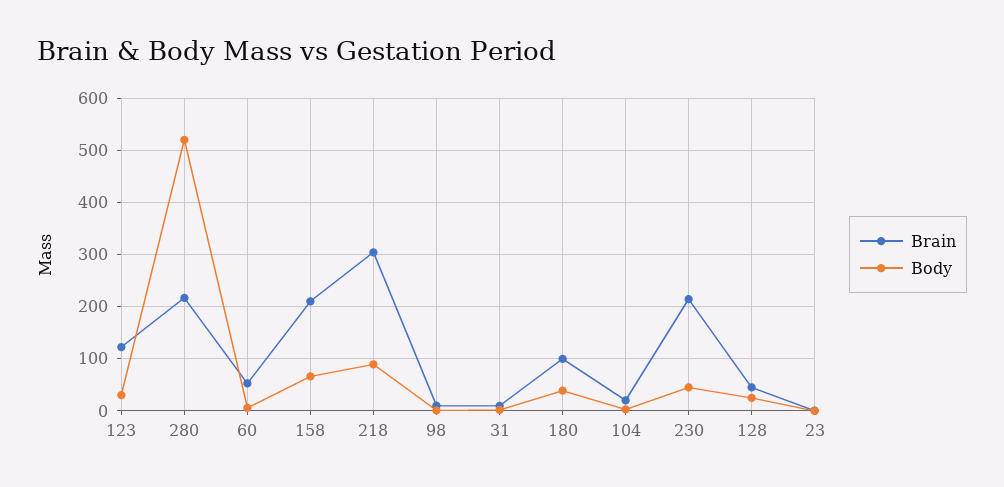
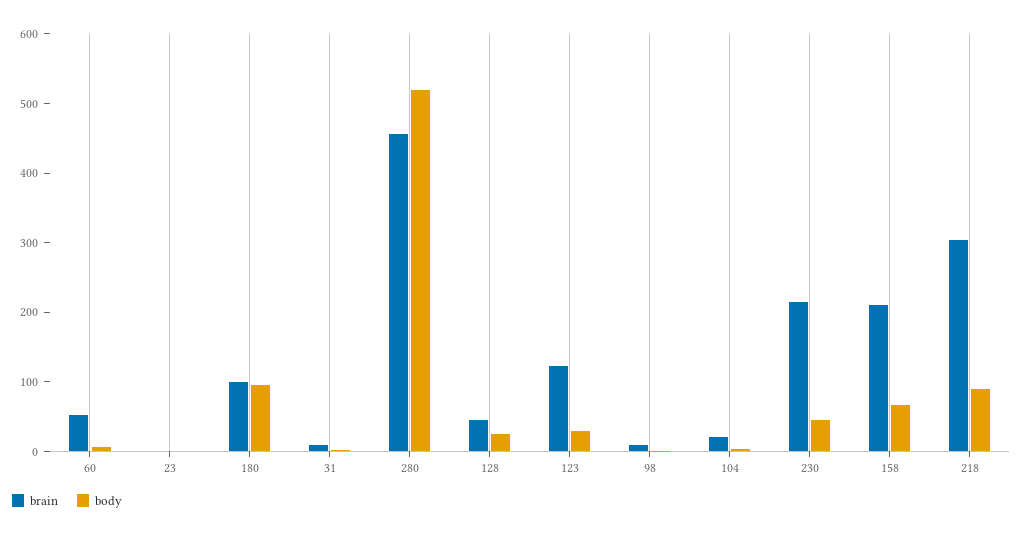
Brain, 280: 220 -> 460
Body, 180: 40 -> 100

